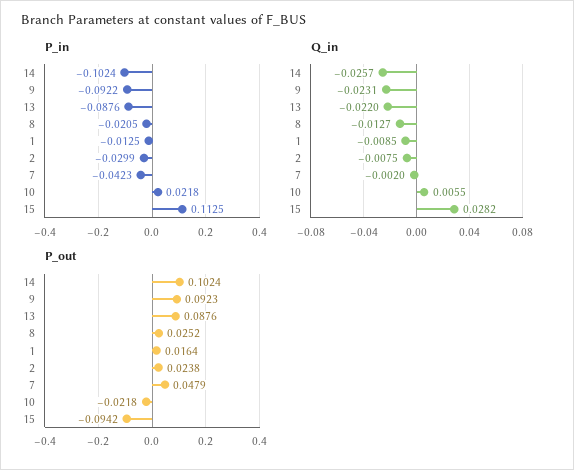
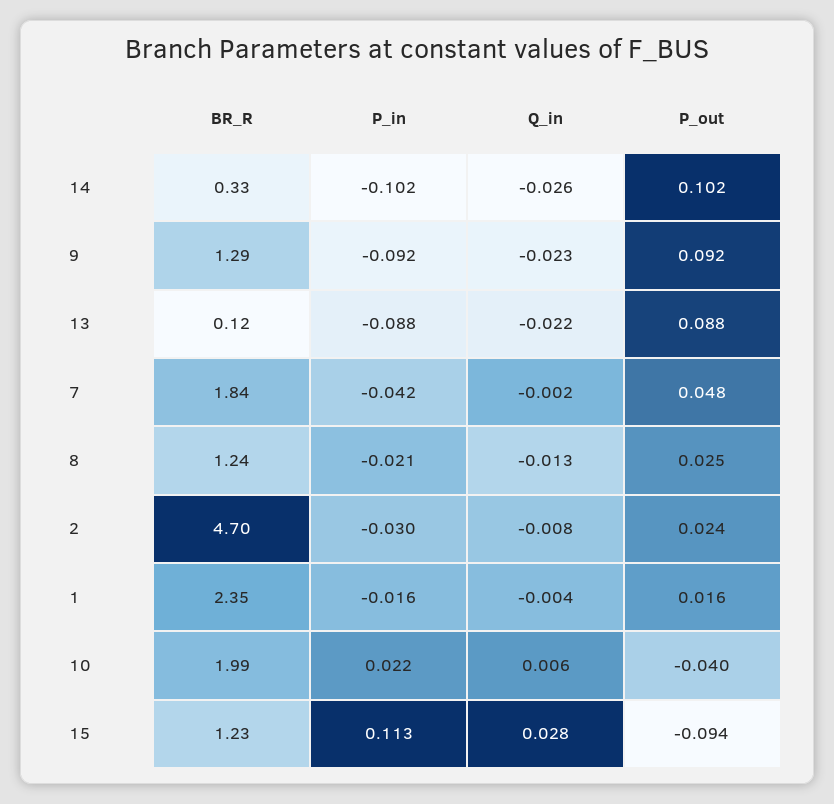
P_in, 1: -0.0125 -> -0.016
Q_in, 1: -0.0085 -> -0.004
P_out, 10: -0.0218 -> -0.04
BR_R, 14: none -> 0.33
BR_R, 9: none -> 1.29
BR_R, 13: none -> 0.12
BR_R, 7: none -> 1.84
BR_R, 8: none -> 1.24
BR_R, 2: none -> 4.7
BR_R, 1: none -> 2.35
BR_R, 10: none -> 1.99
BR_R, 15: none -> 1.23

